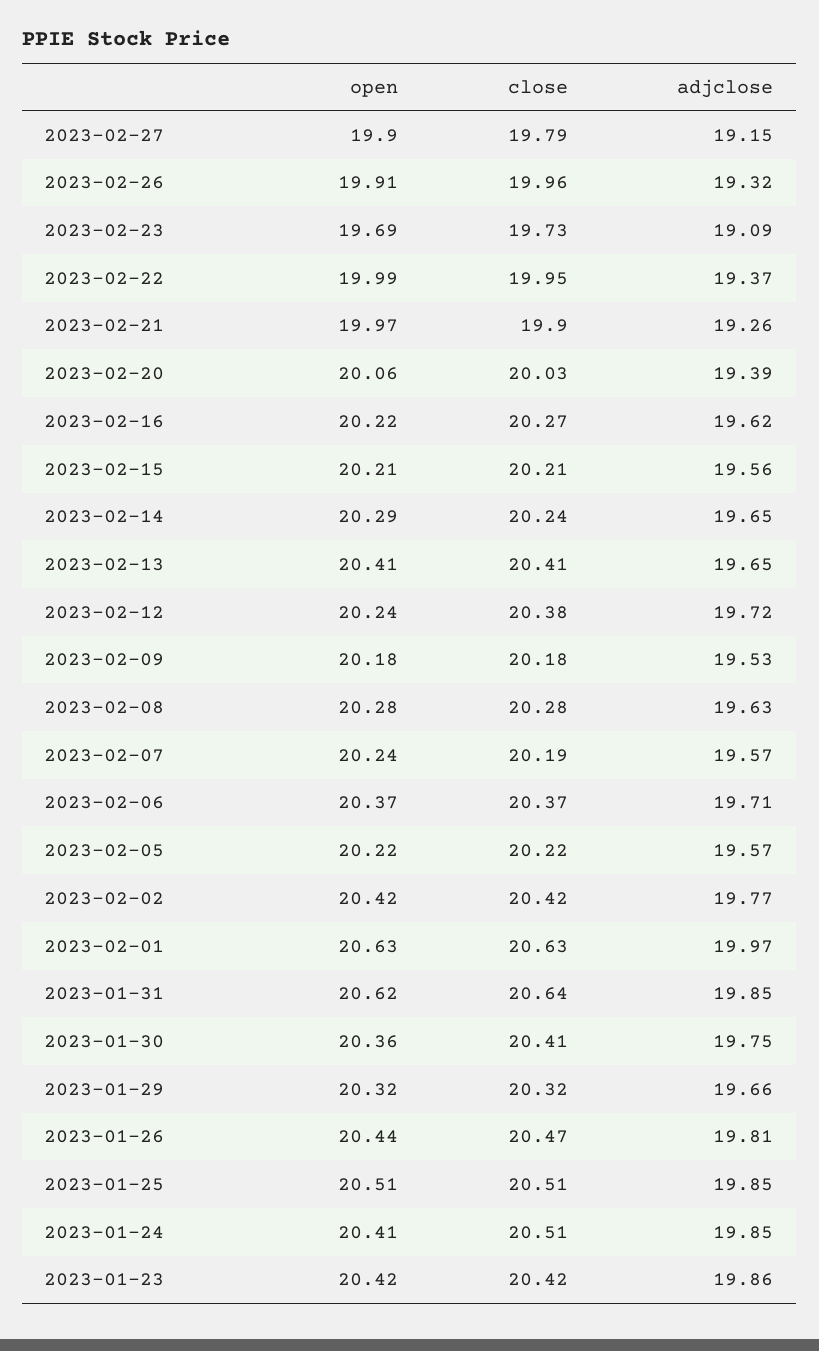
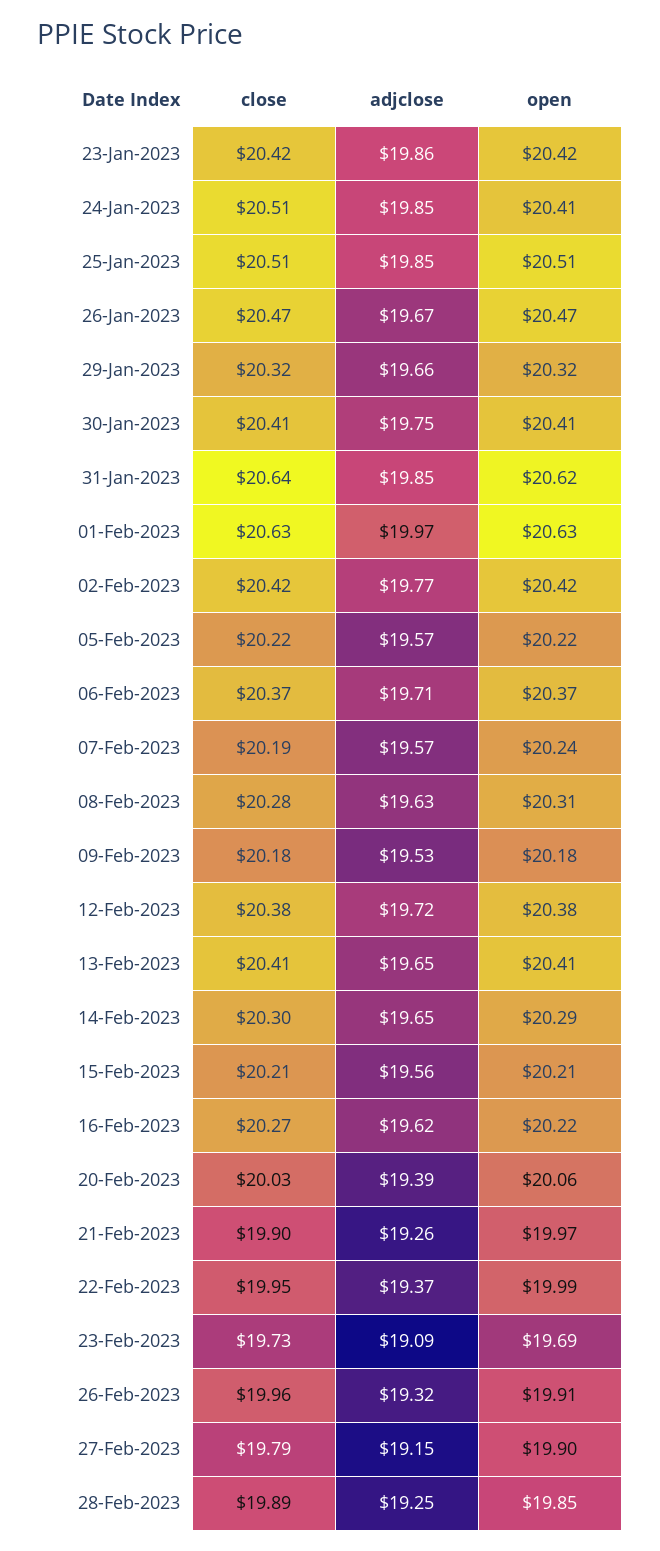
close, 2023-02-14: 20.24 -> 20.3
open, 2023-02-12: 20.24 -> 20.38
open, 2023-02-08: 20.28 -> 20.31
open, 2023-01-30: 20.36 -> 20.41
open, 2023-01-26: 20.44 -> 20.47
adjclose, 2023-01-26: 19.81 -> 19.67
close, 28-Feb-2023: none -> 19.89
adjclose, 28-Feb-2023: none -> 19.25
open, 28-Feb-2023: none -> 19.85

